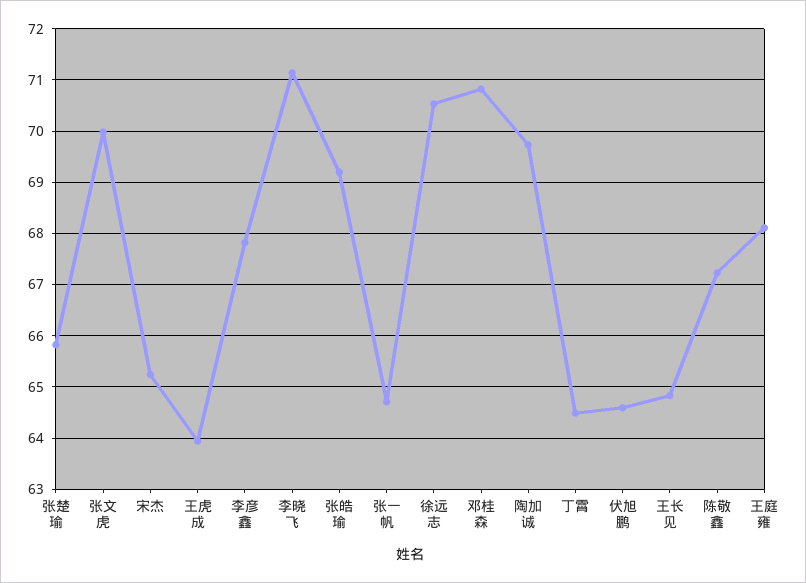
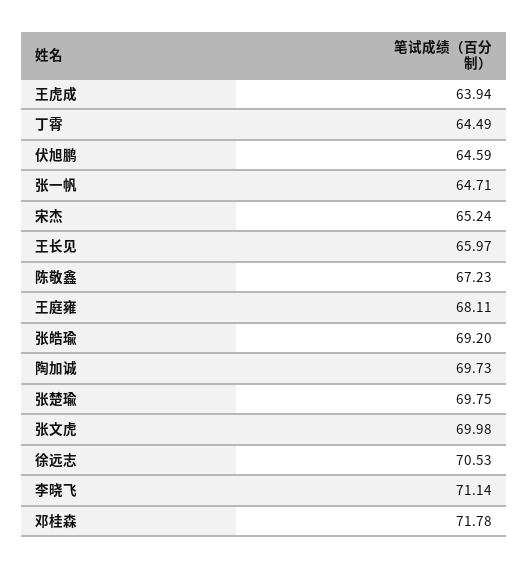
张楚瑜: 65.8 -> 69.75
李彦鑫: 67.8 -> none
邓桂森: 70.8 -> 71.78
王长见: 64.8 -> 65.97

